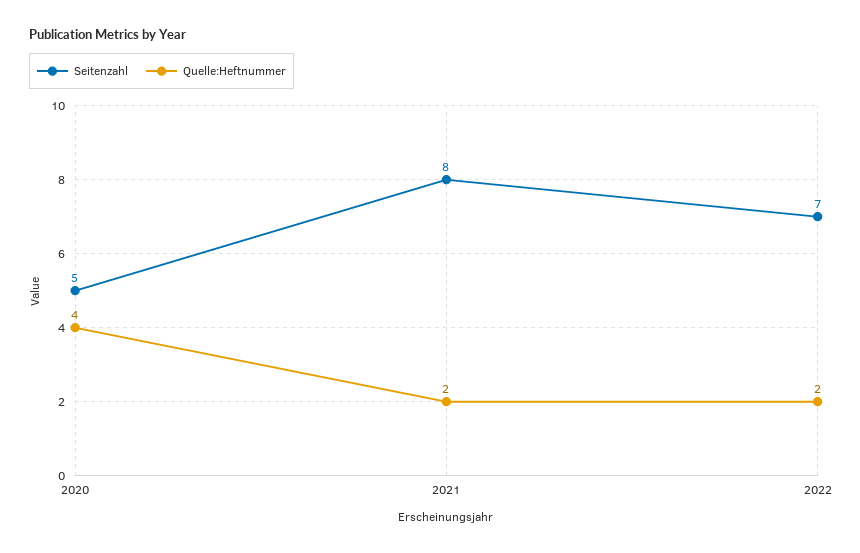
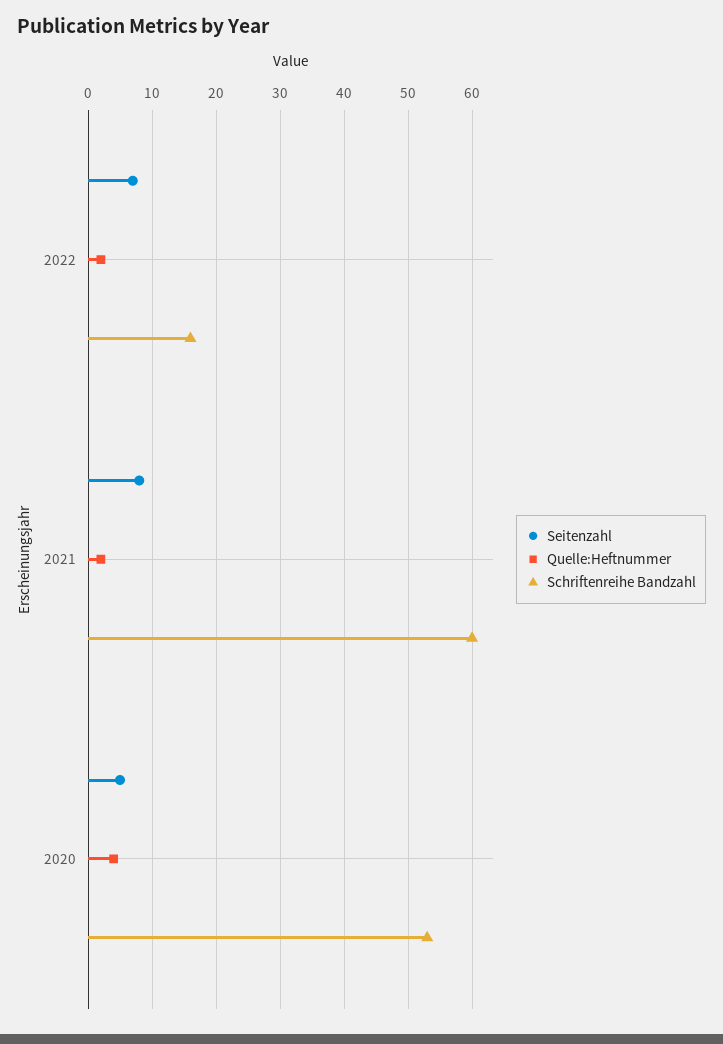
Schriftenreihe Bandzahl, 2022: none -> 16
Schriftenreihe Bandzahl, 2021: none -> 60
Schriftenreihe Bandzahl, 2020: none -> 53

